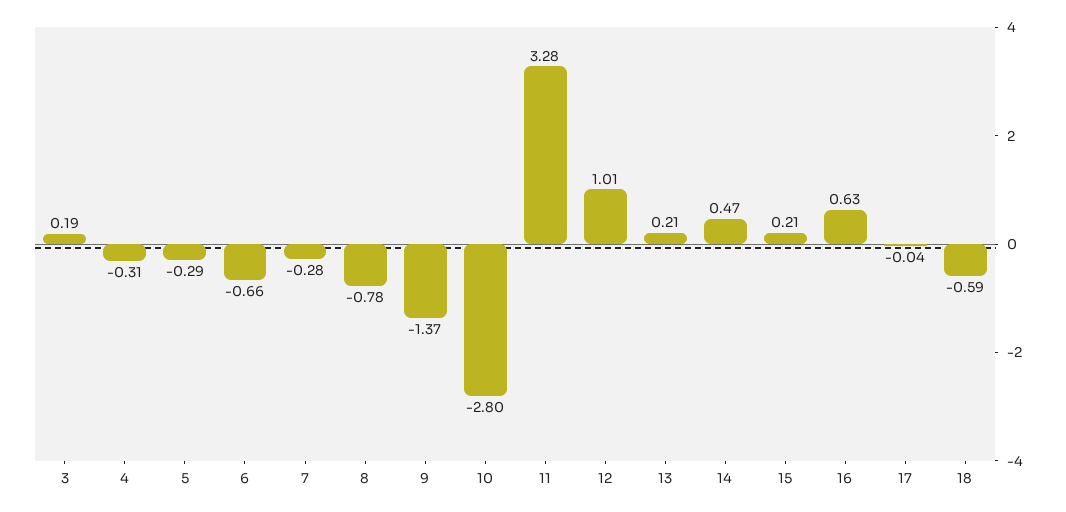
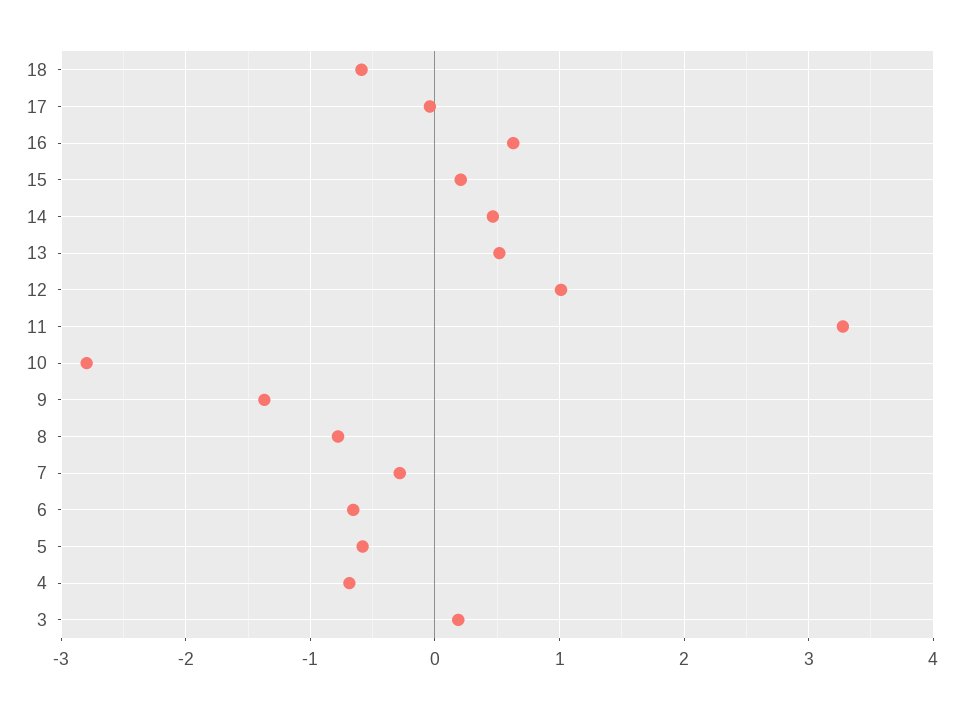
4: -0.31 -> -0.7
5: -0.29 -> -0.6
13: 0.21 -> 0.5

